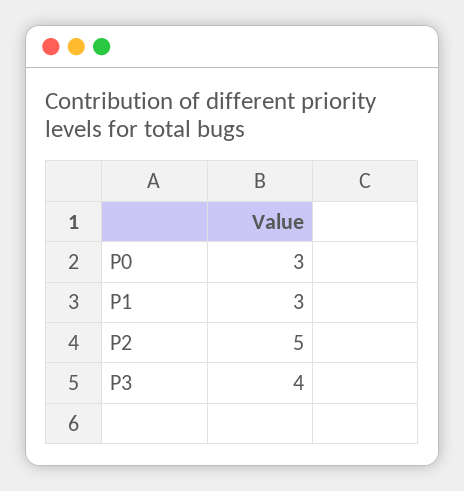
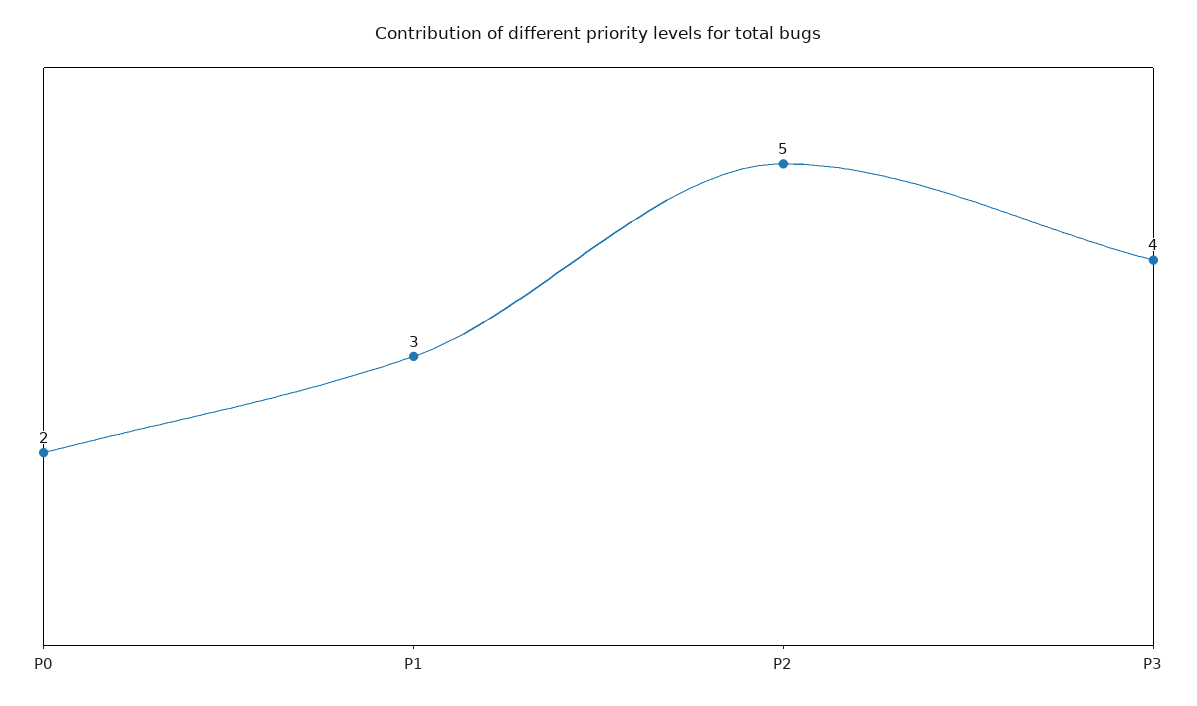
P0: 3 -> 2

